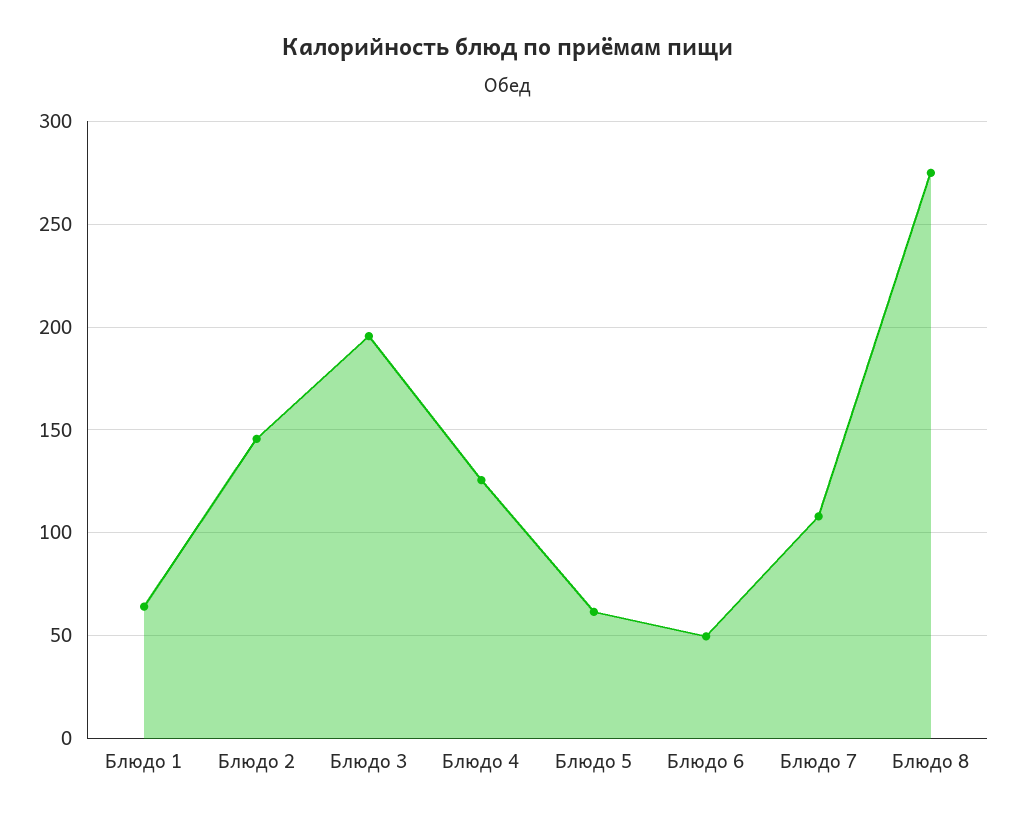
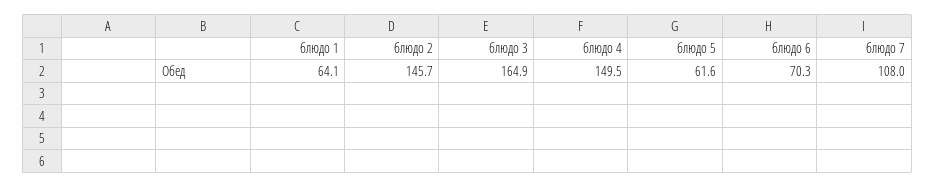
Блюдо 3: 195 -> 164.9
Блюдо 4: 125 -> 149.5
Блюдо 6: 50 -> 70.3
Блюдо 8: 275 -> none

